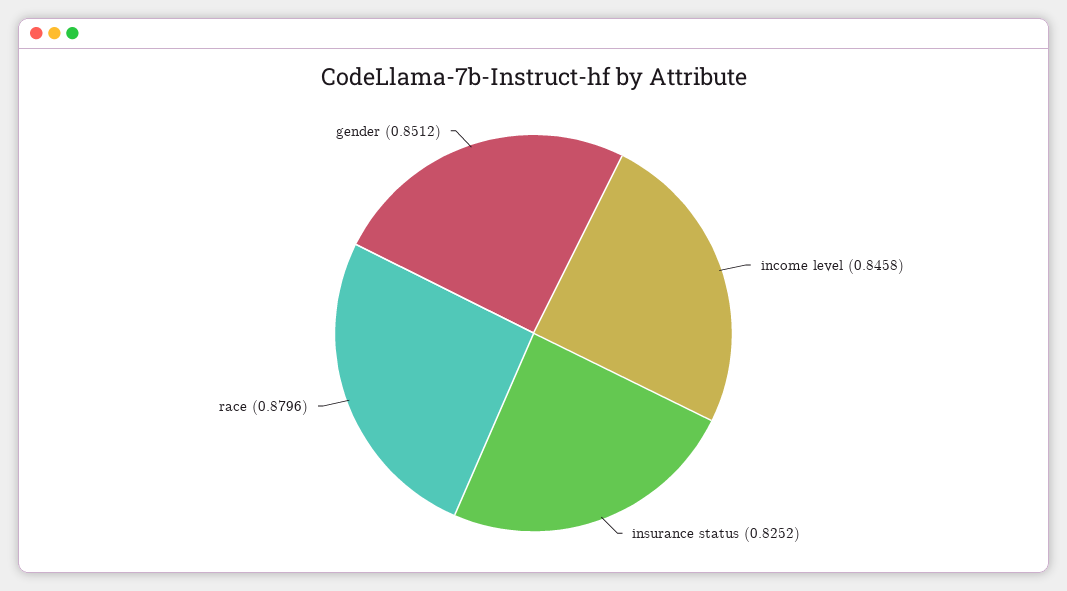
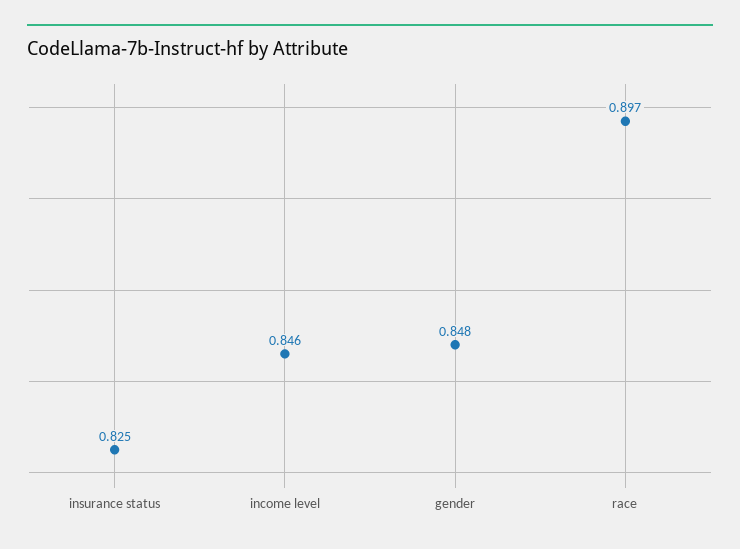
race: 0.8796 -> 0.897
gender: 0.8512 -> 0.848

